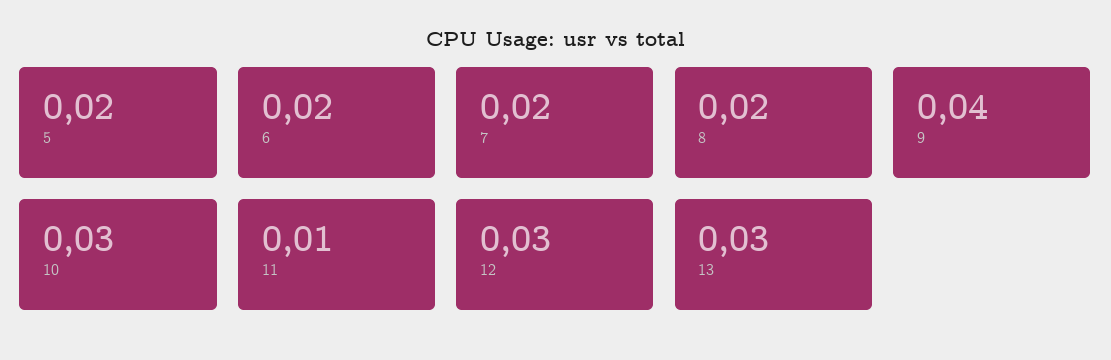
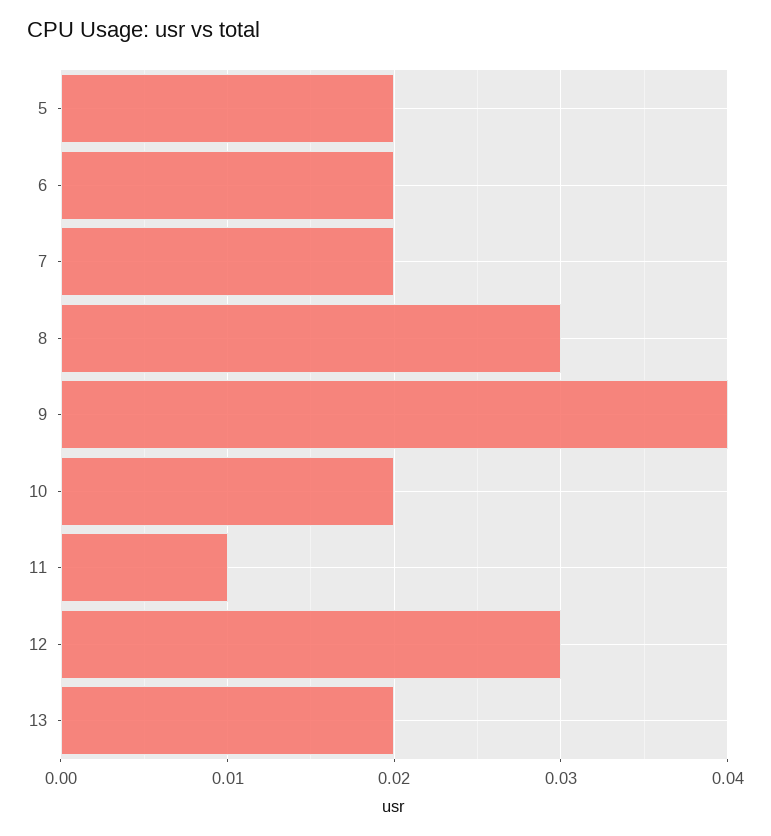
8: 0.02 -> 0.03
10: 0.03 -> 0.02
13: 0.03 -> 0.02

